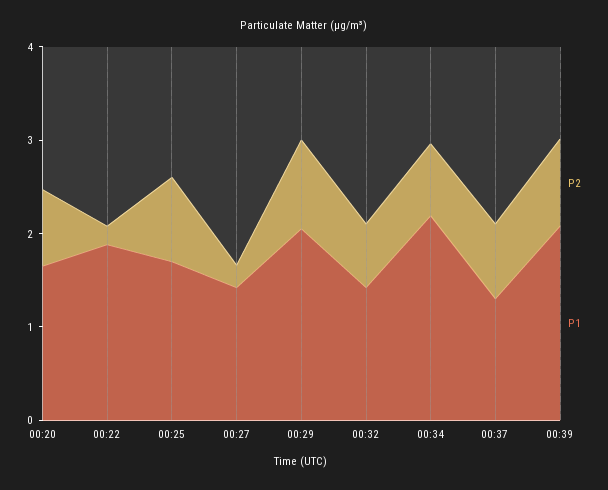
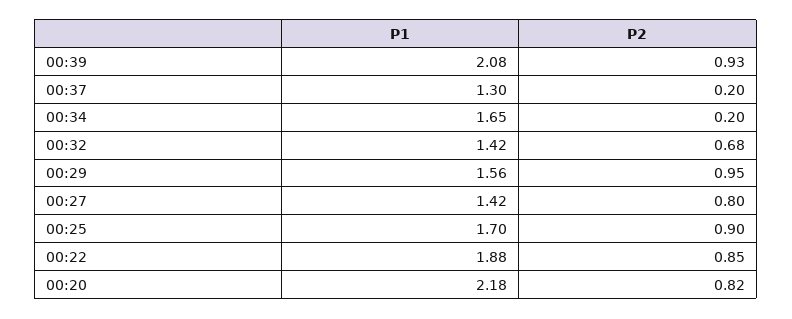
P1, 00:20: 1.6 -> 2.18
P2, 00:22: 0.2 -> 0.85
P2, 00:27: 0.2 -> 0.8
P1, 00:29: 2 -> 1.56
P2, 00:34: 0.8 -> 0.2
P1, 00:34: 2.2 -> 1.65
P2, 00:37: 0.8 -> 0.2

